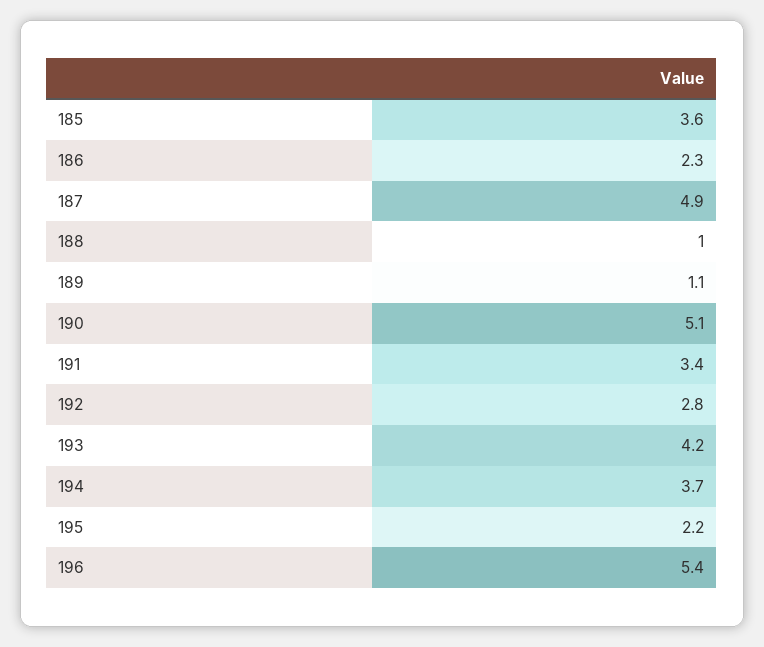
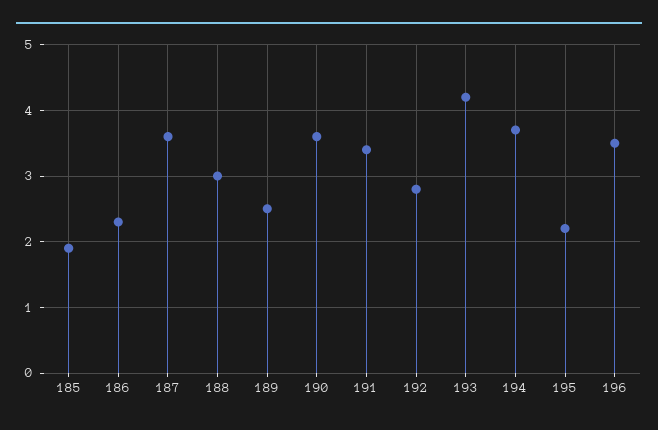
185: 3.6 -> 1.9
187: 4.9 -> 3.6
188: 1 -> 3
189: 1.1 -> 2.5
190: 5.1 -> 3.6
196: 5.4 -> 3.5

